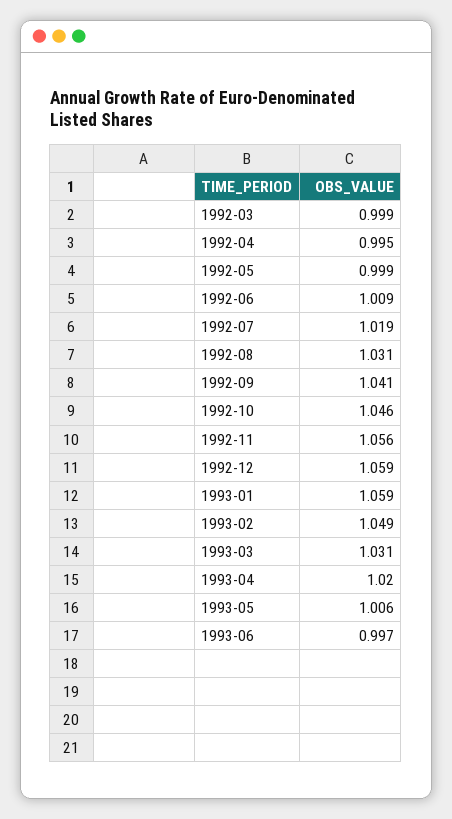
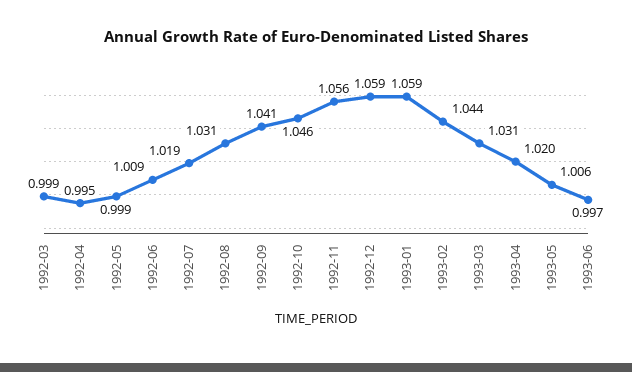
1993-02: 1.049 -> 1.044

